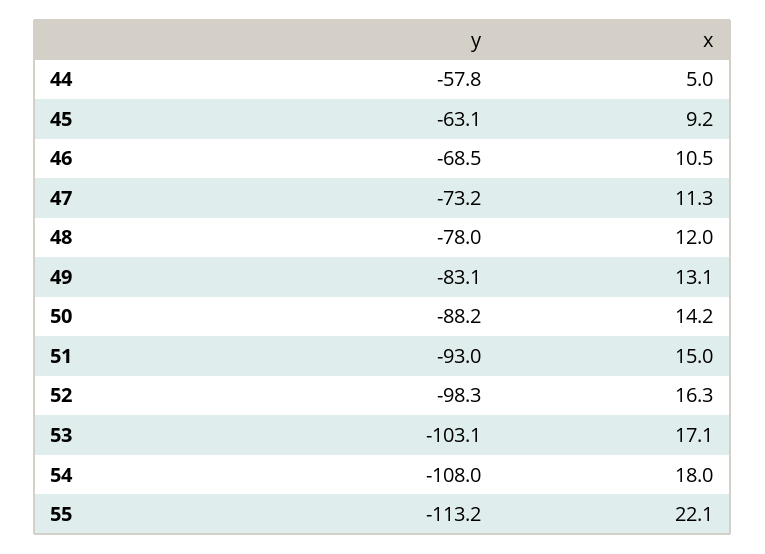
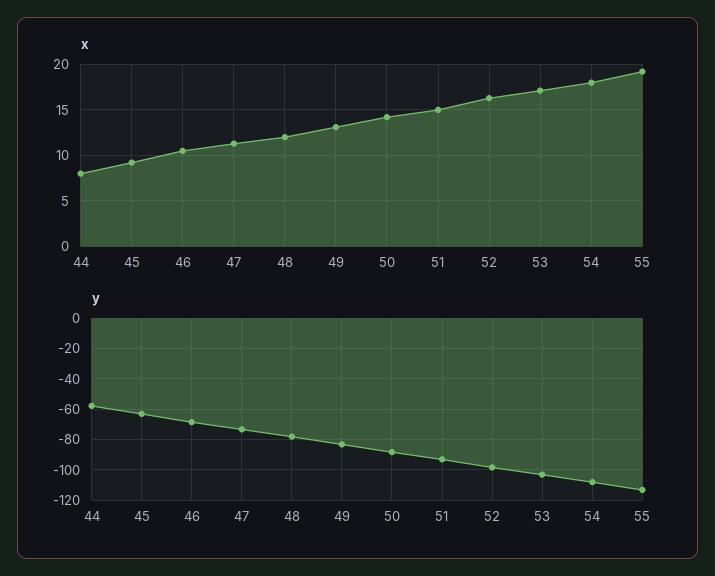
x, 44: 5 -> 8
x, 55: 22.1 -> 19

